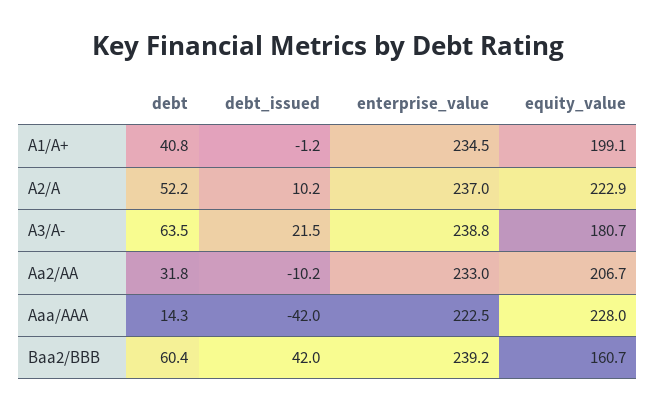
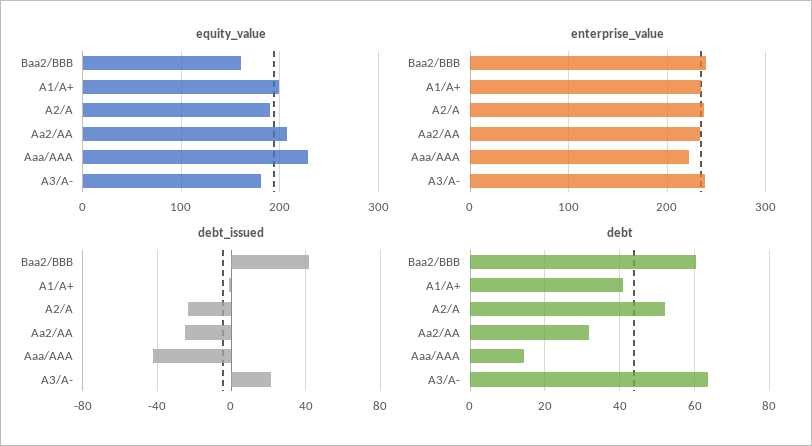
debt_issued, A2/A: 10.2 -> -25
equity_value, A2/A: 222.9 -> 190
debt_issued, Aa2/AA: -10.2 -> -25

